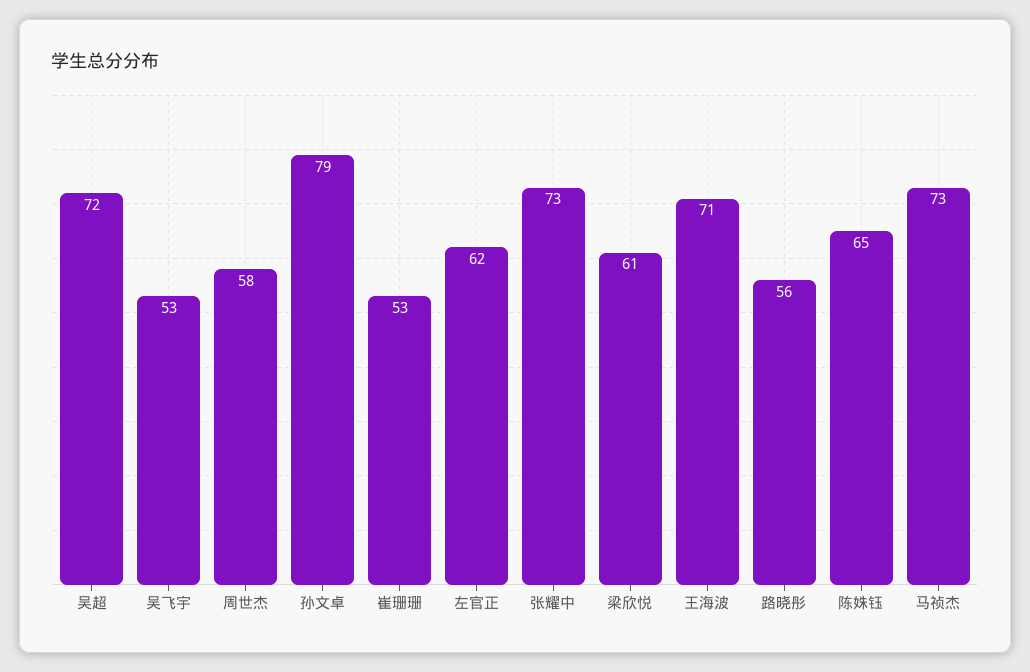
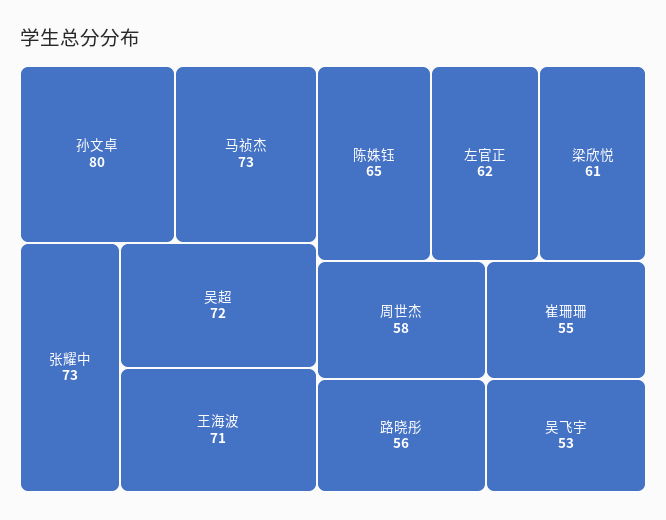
孙文卓: 79 -> 80
崔珊珊: 53 -> 55

